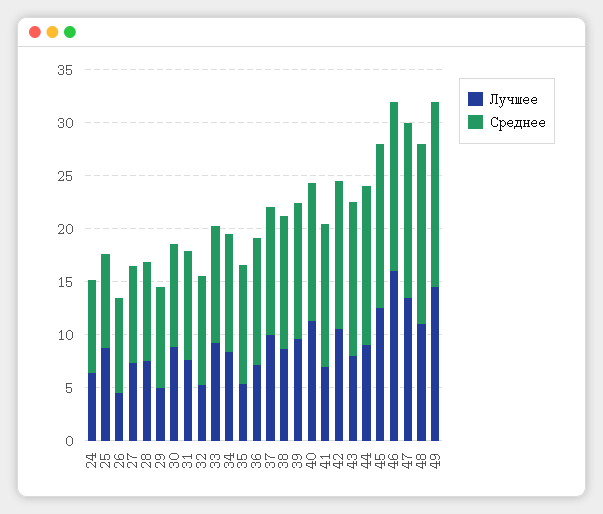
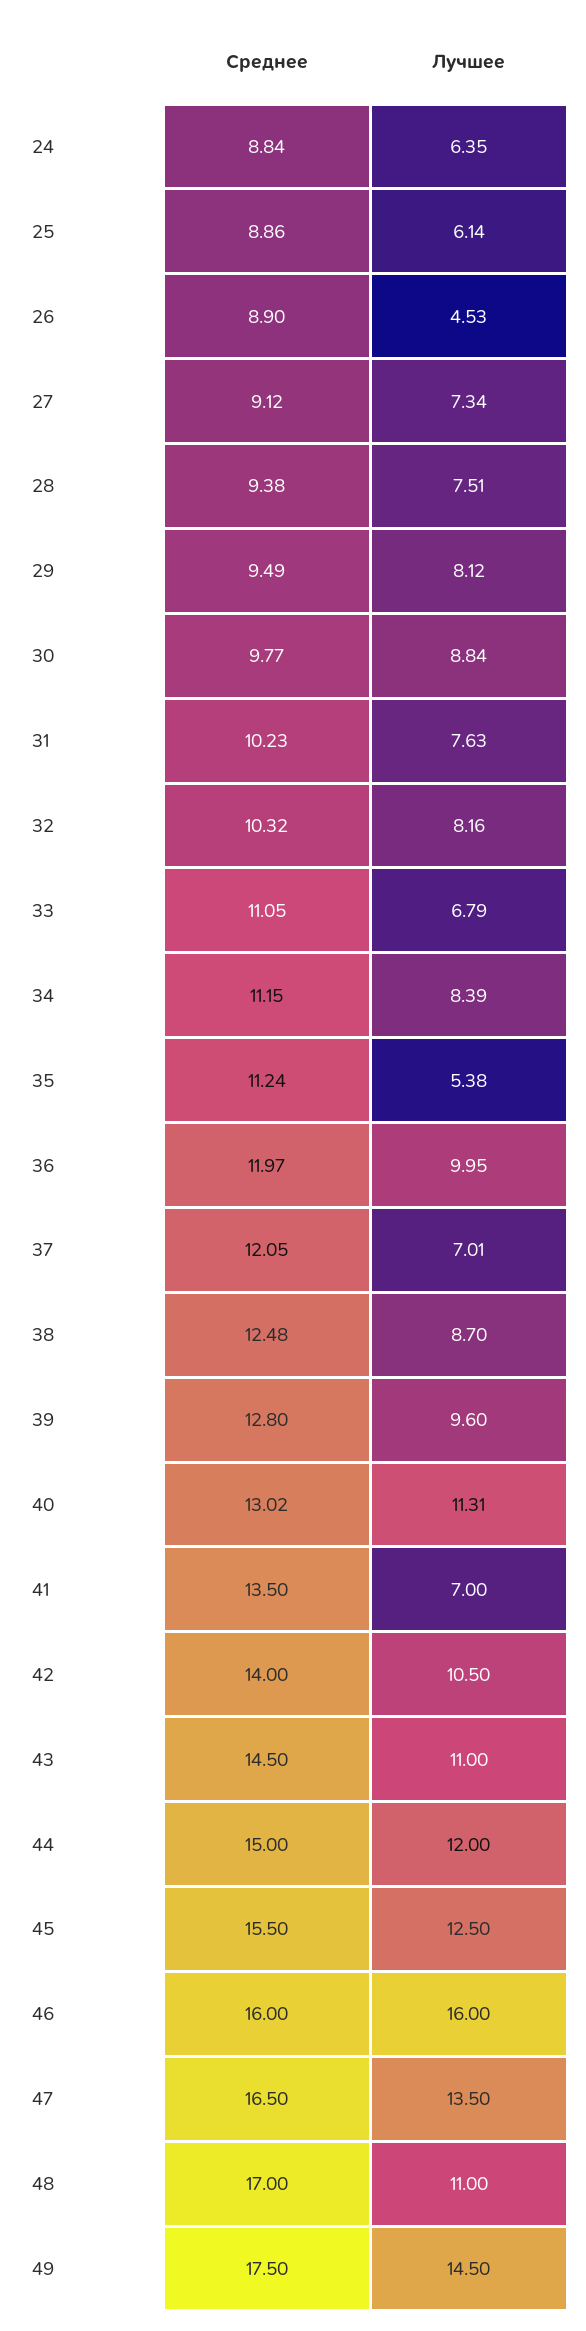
Лучшее, 25: 9 -> 6.14
Лучшее, 29: 5 -> 8.12
Лучшее, 32: 5 -> 8.16
Лучшее, 33: 9 -> 6.79
Лучшее, 36: 7 -> 9.95
Лучшее, 37: 10 -> 7.01
Лучшее, 43: 8 -> 11
Лучшее, 44: 9 -> 12

